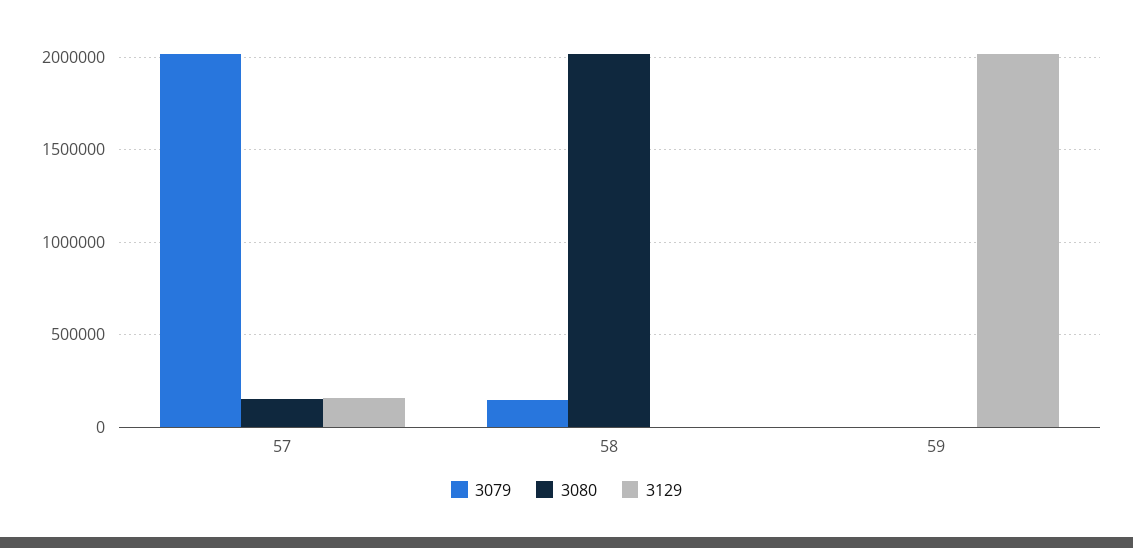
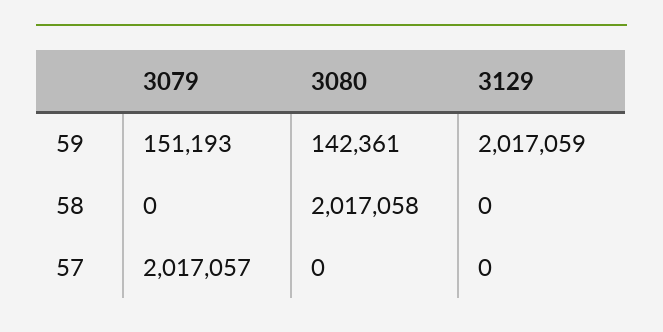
3080, 57: 150000 -> 0
3129, 57: 150000 -> 0
3079, 58: 150000 -> 0
3079, 59: 0 -> 151193
3080, 59: 0 -> 142361

